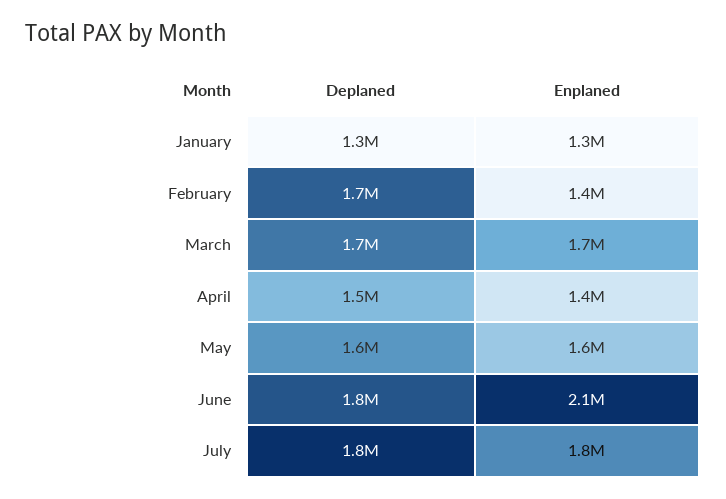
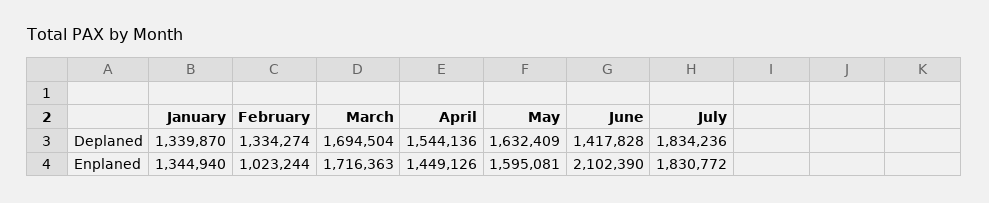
Deplaned, February: 1700000 -> 1334274
Enplaned, February: 1400000 -> 1023244
Deplaned, June: 1800000 -> 1417828

